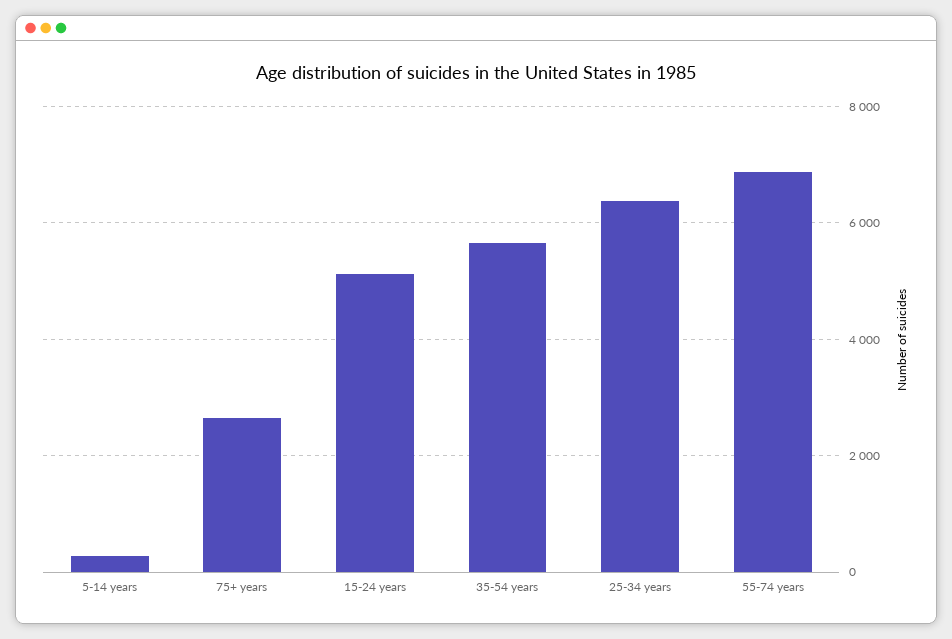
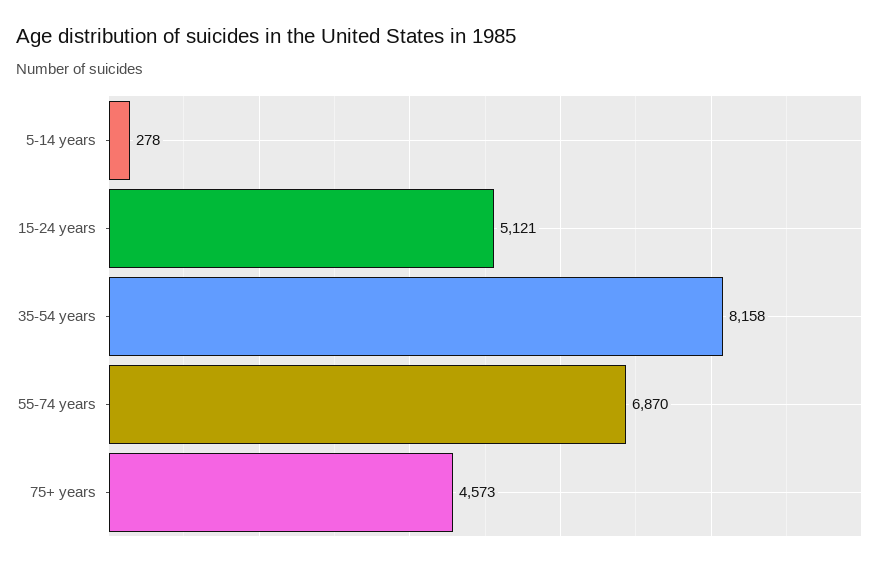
75+ years: 2600 -> 4573
35-54 years: 5600 -> 8158
25-34 years: 6400 -> none

